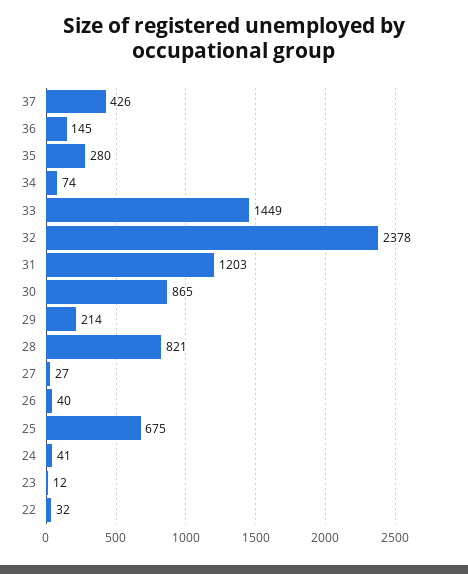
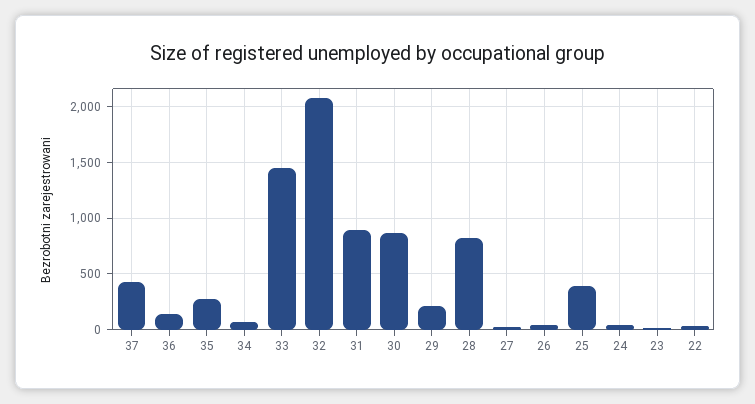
32: 2378 -> 2100
31: 1203 -> 900
25: 675 -> 400

